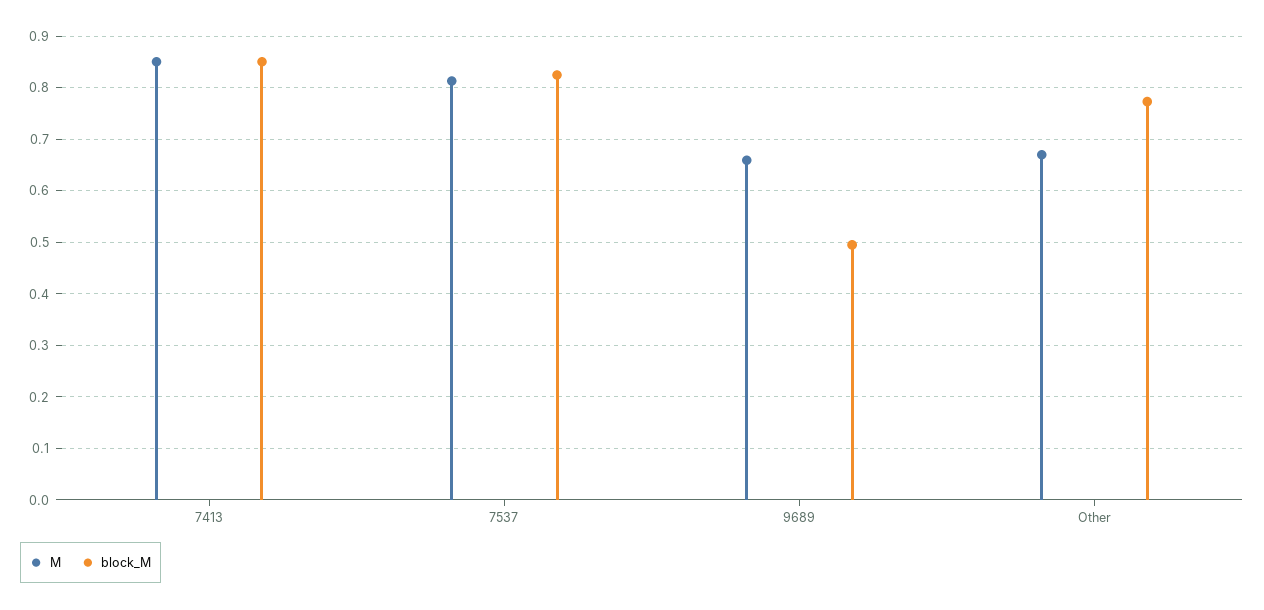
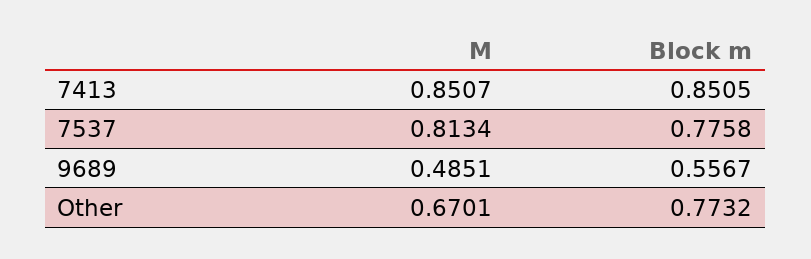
block_M, 7537: 0.82 -> 0.7758
M, 9689: 0.66 -> 0.4851
block_M, 9689: 0.5 -> 0.5567

